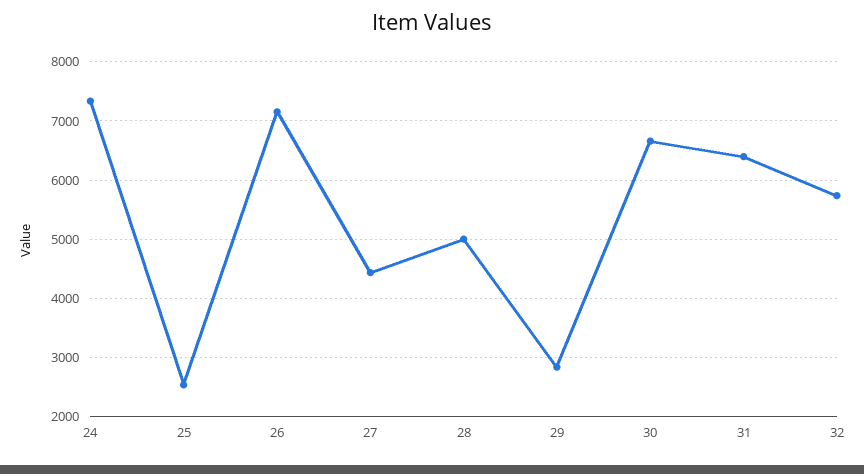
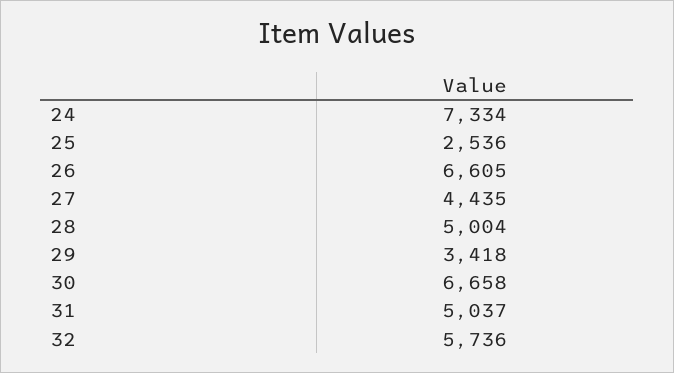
26: 7200 -> 6605
29: 2800 -> 3418
31: 6400 -> 5037

